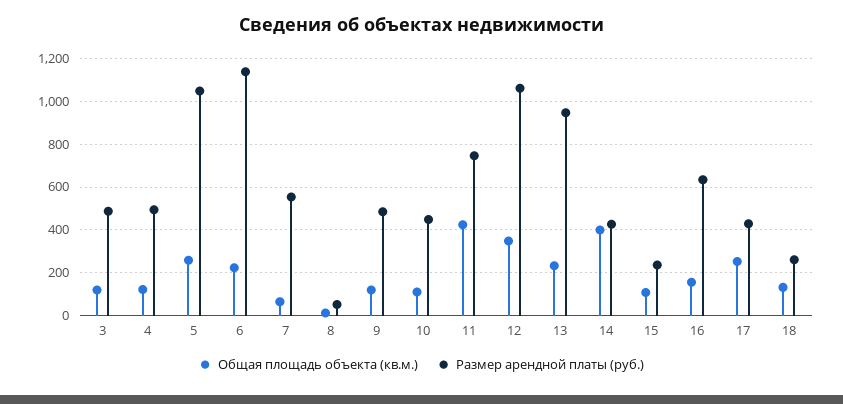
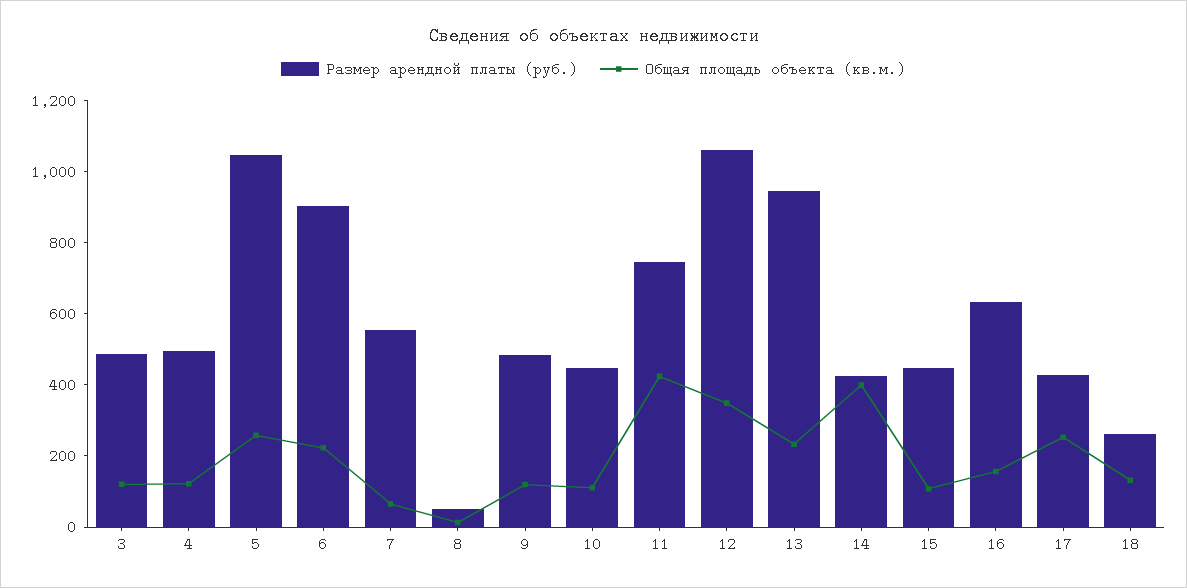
Размер арендной платы (руб.), 6: 1150 -> 900
Размер арендной платы (руб.), 15: 250 -> 450

